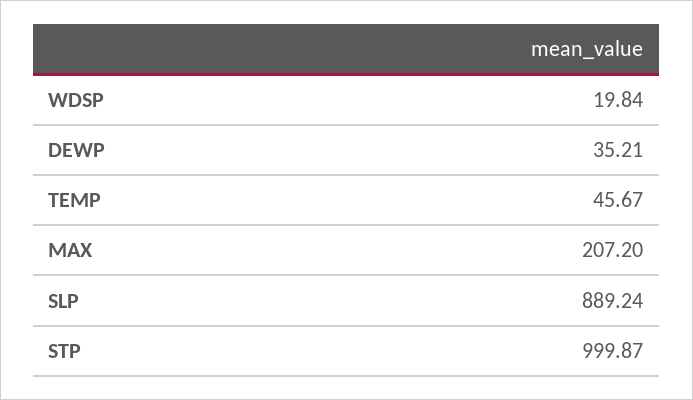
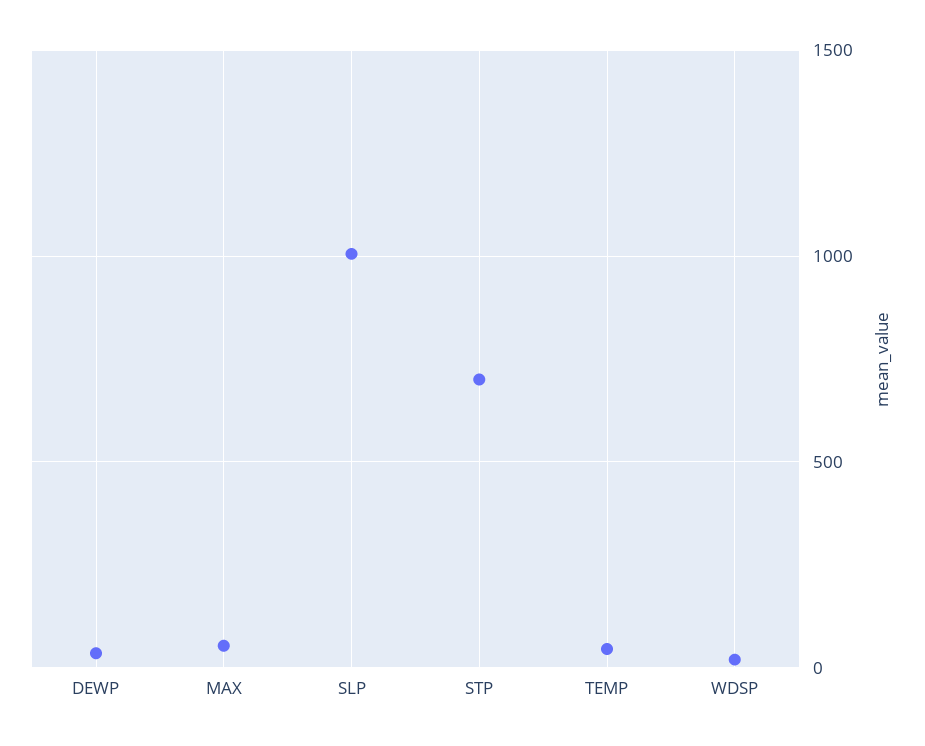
MAX: 207.2 -> 50
SLP: 889.24 -> 1000
STP: 999.87 -> 700

